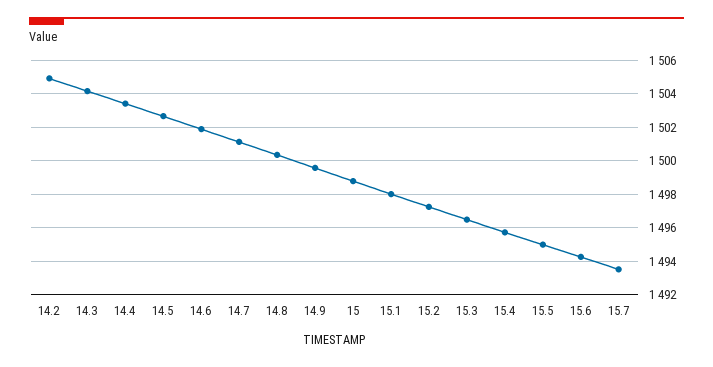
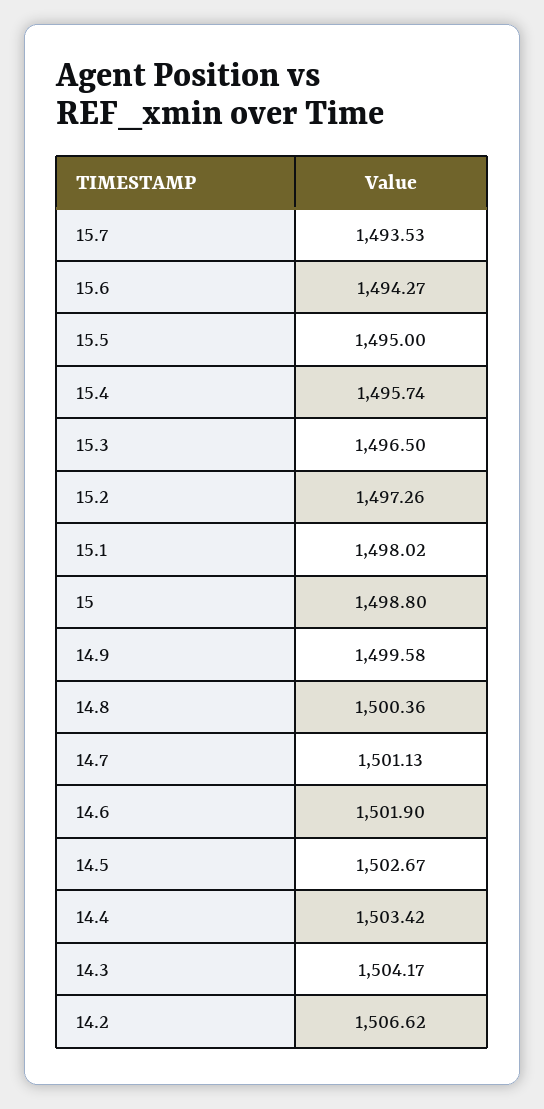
14.2: 1505 -> 1506.62

